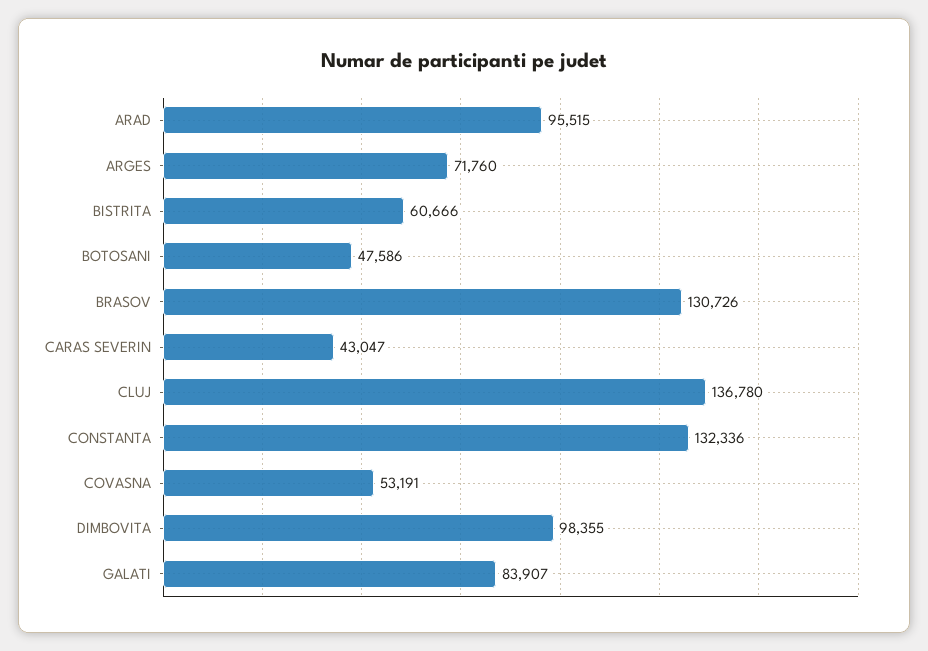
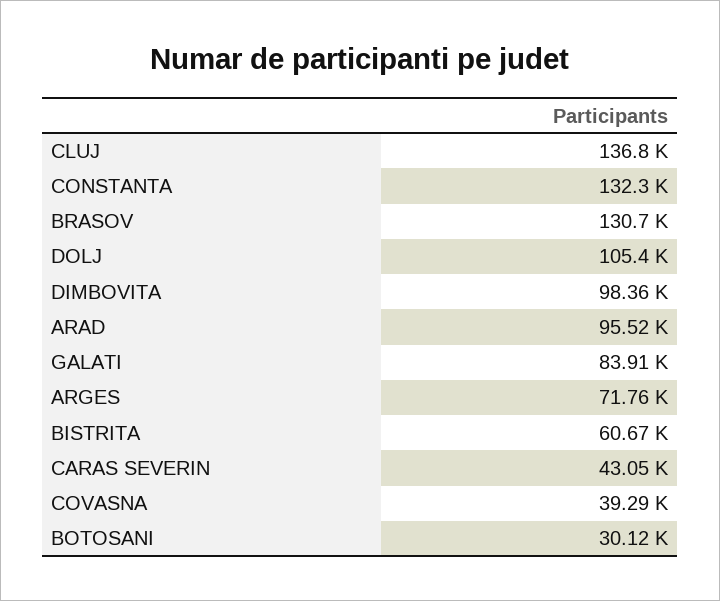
BOTOSANI: 47586 -> 30120
COVASNA: 53191 -> 39290
DOLJ: none -> 105400

